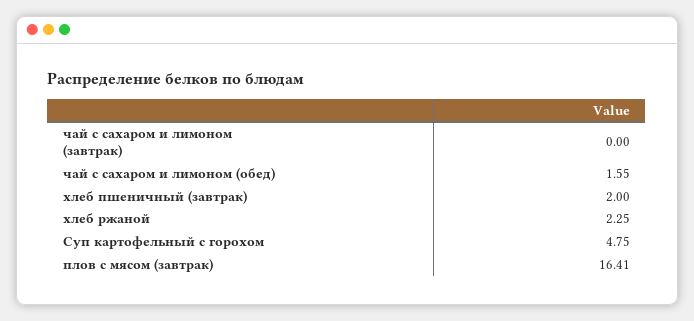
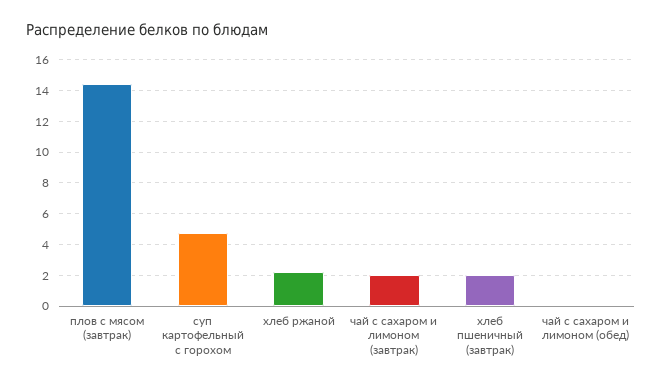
чай с сахаром и лимоном (завтрак): 0 -> 2
чай с сахаром и лимоном (обед): 1.55 -> 0
плов с мясом (завтрак): 16.41 -> 14.5

